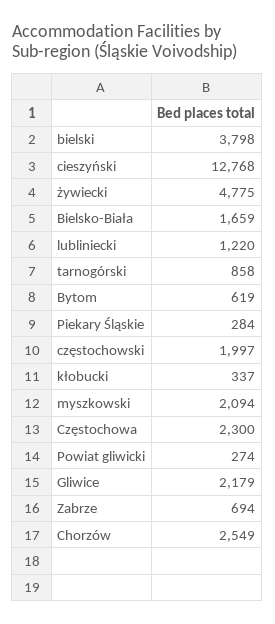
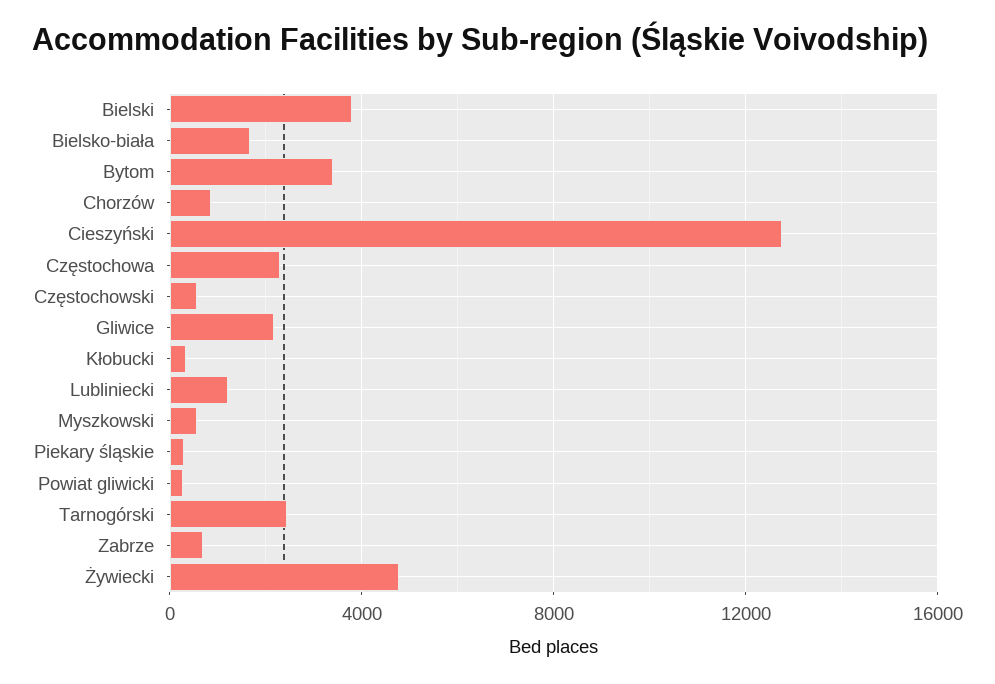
tarnogórski: 858 -> 2500
Bytom: 619 -> 3500
częstochowski: 1997 -> 500
myszkowski: 2094 -> 500
Chorzów: 2549 -> 1000

